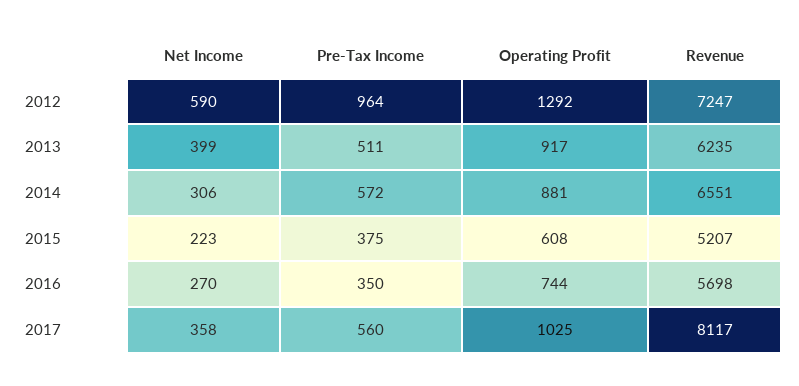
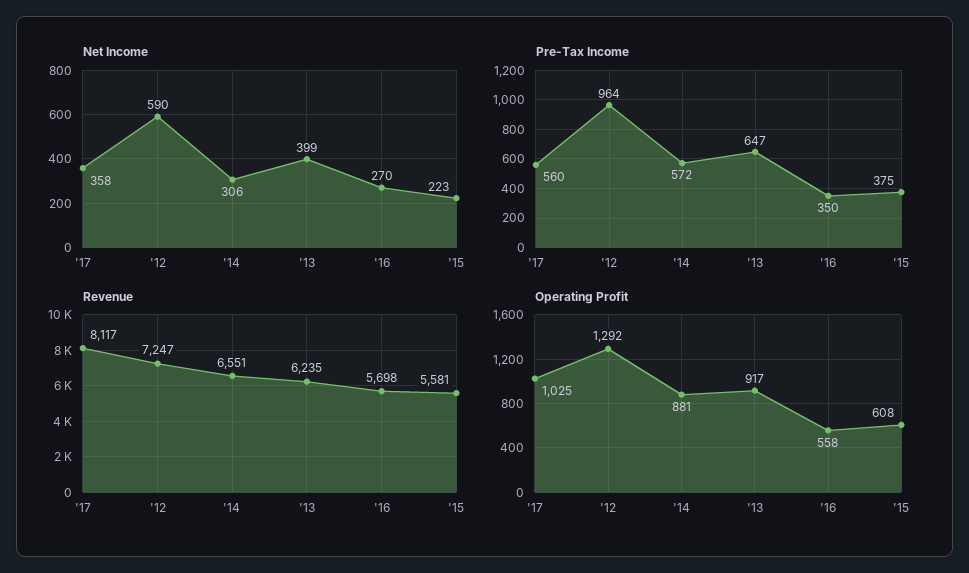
Pre-Tax Income, 2013: 511 -> 647
Revenue, 2015: 5207 -> 5581
Operating Profit, 2016: 744 -> 558

